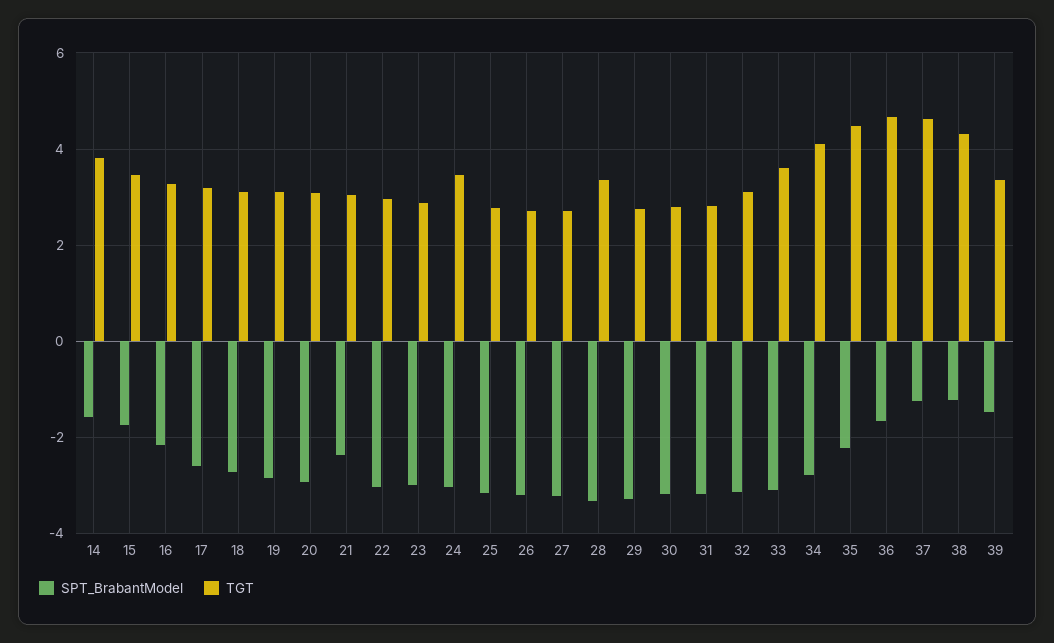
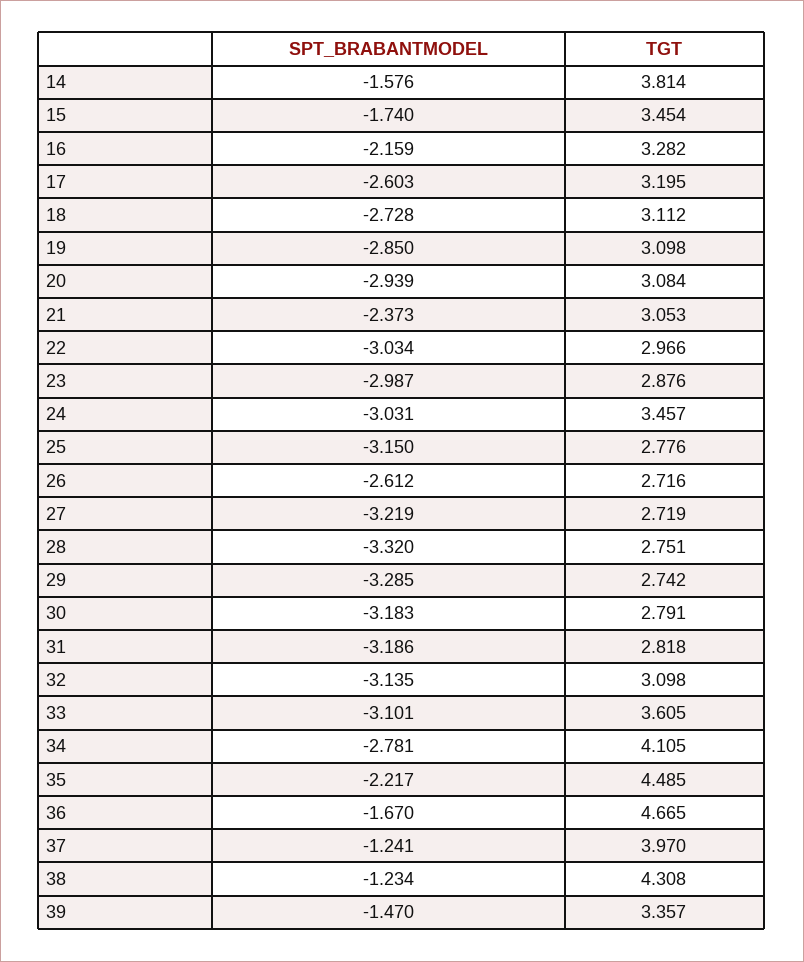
SPT_BrabantModel, 26: -3.2 -> -2.612
TGT, 28: 3.4 -> 2.751
TGT, 37: 4.6 -> 3.97

